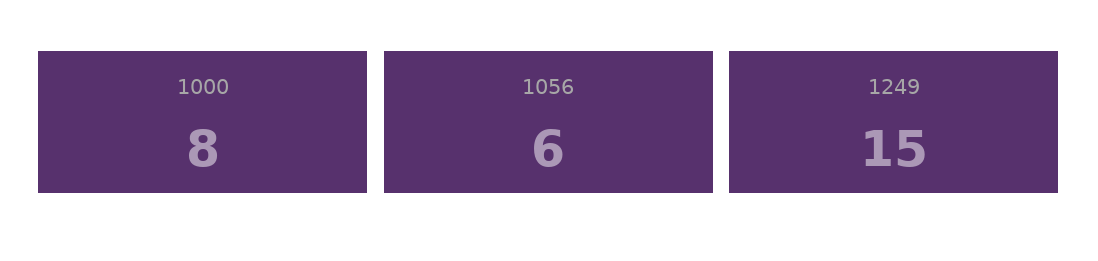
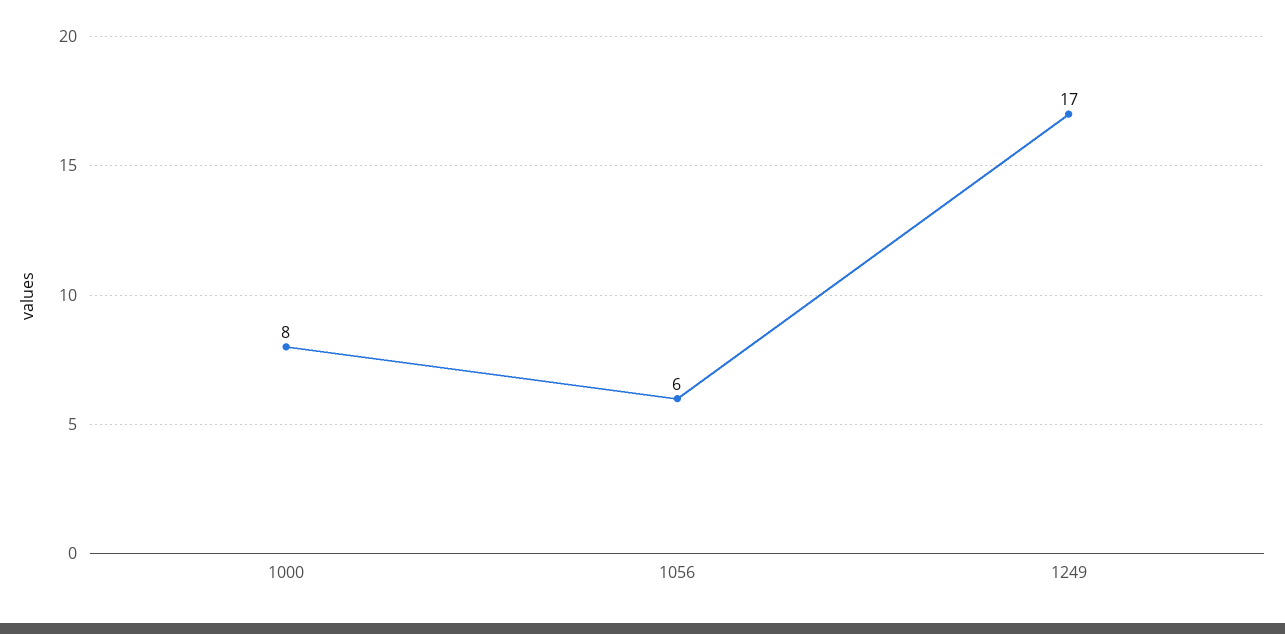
1249: 15 -> 17

